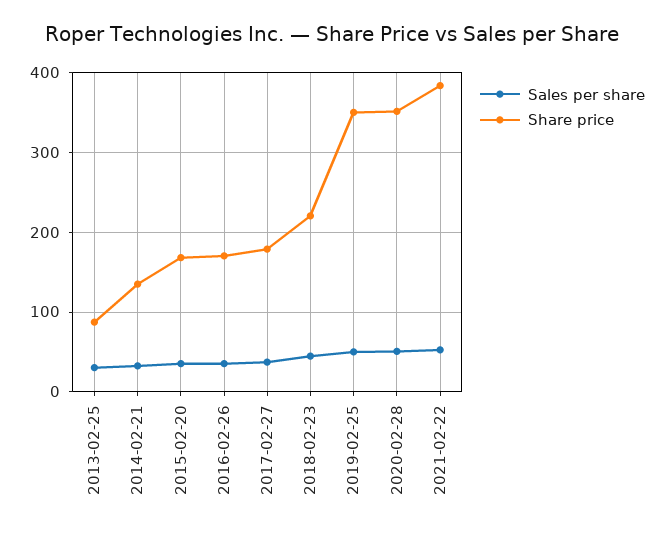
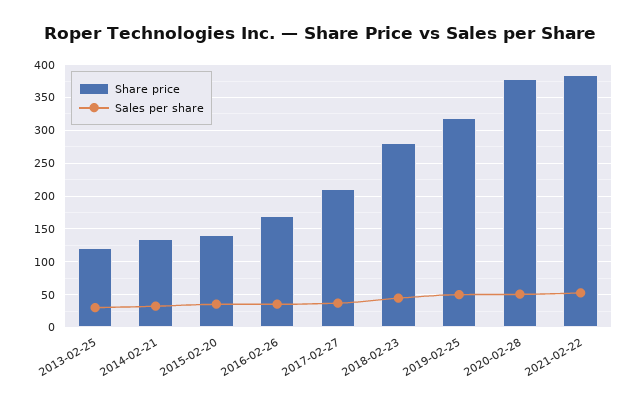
Share price, 2013-02-25: 90 -> 120
Share price, 2015-02-20: 170 -> 140
Share price, 2017-02-27: 180 -> 210
Share price, 2018-02-23: 220 -> 280
Share price, 2019-02-25: 350 -> 320
Share price, 2020-02-28: 350 -> 380

